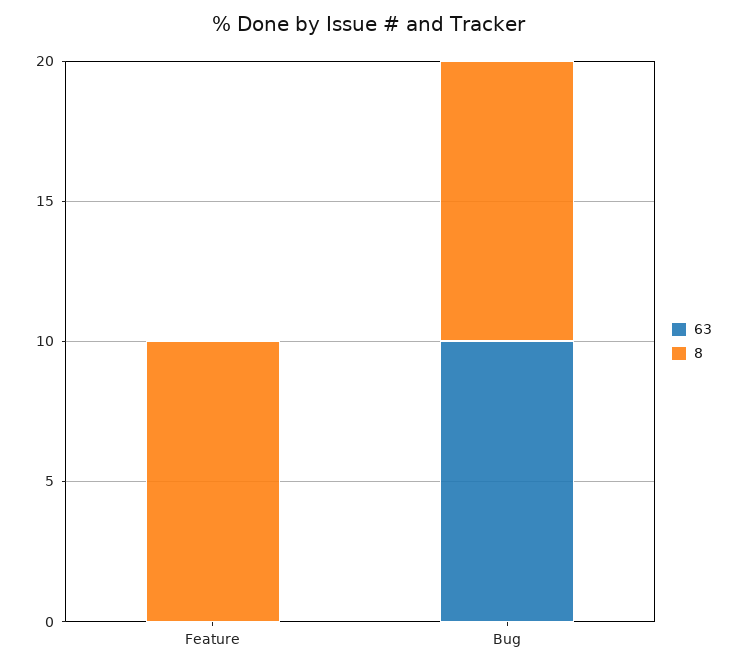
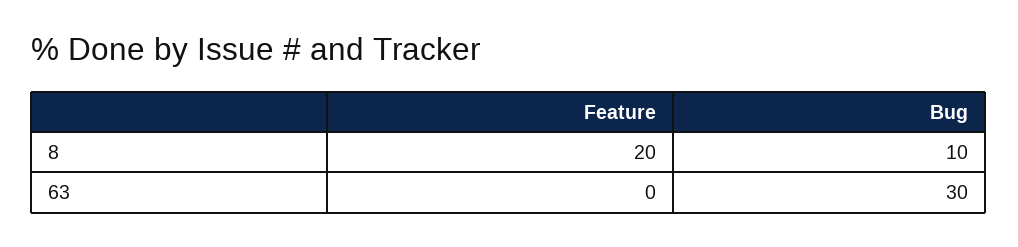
8, Feature: 10 -> 20
63, Bug: 10 -> 30

